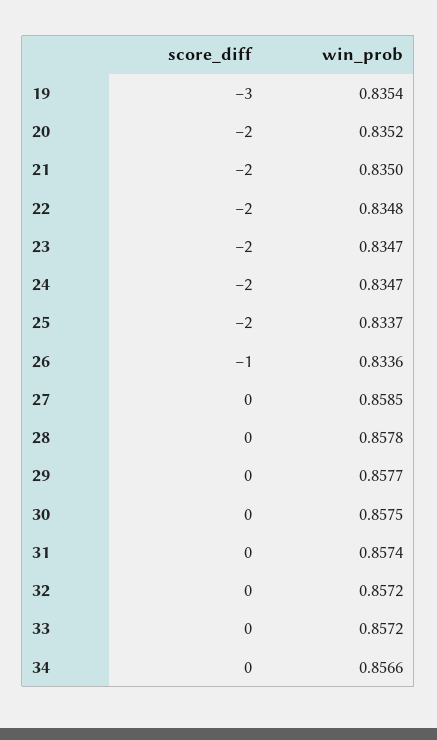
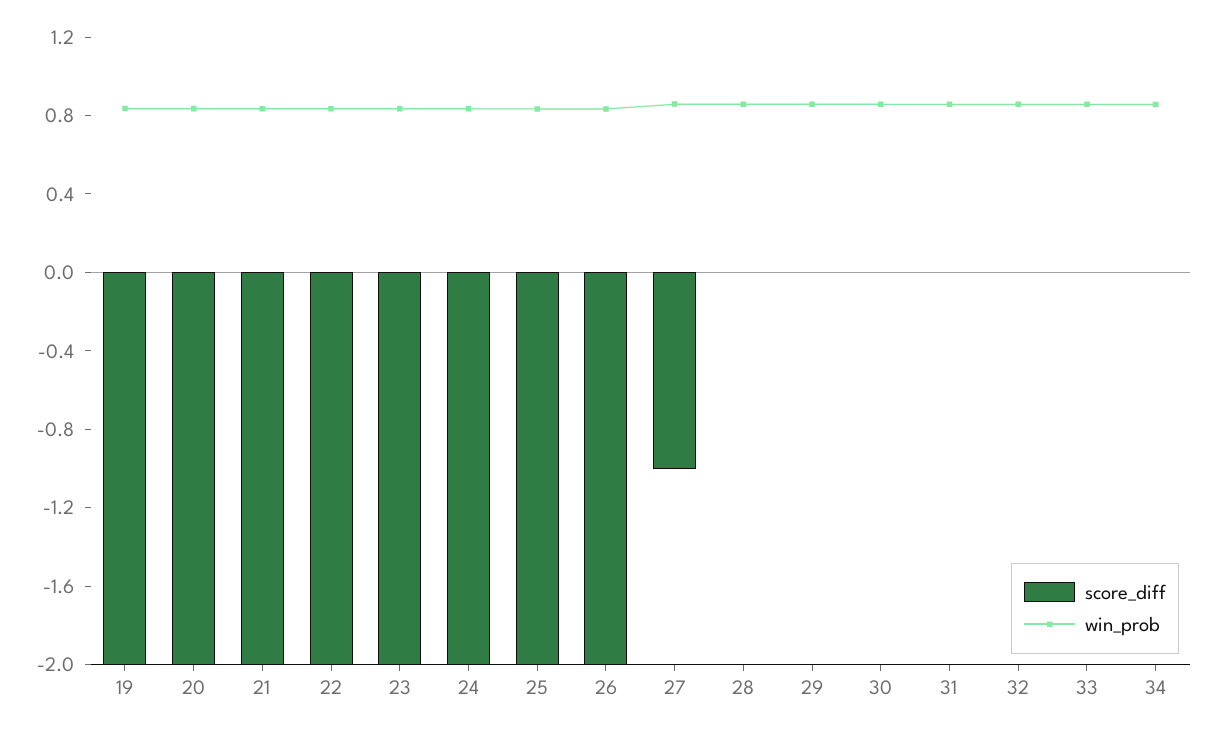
score_diff, 19: -3 -> -2
score_diff, 26: -1 -> -2
score_diff, 27: 0 -> -1

